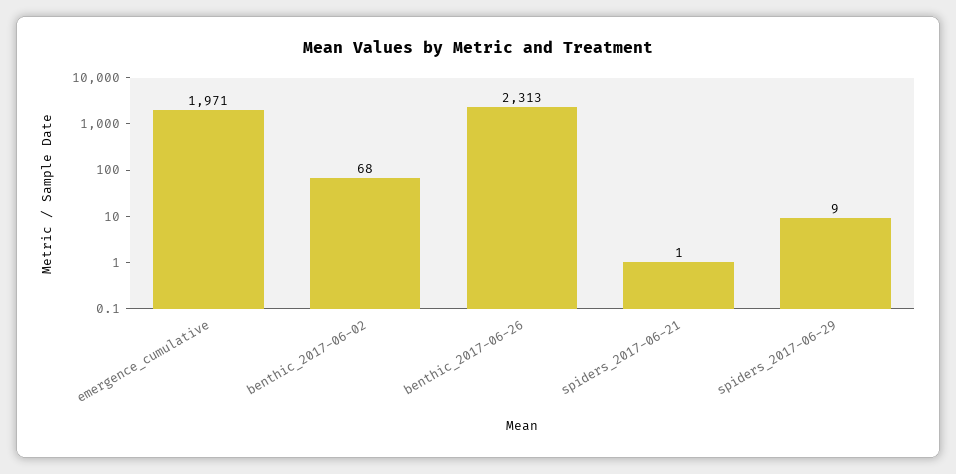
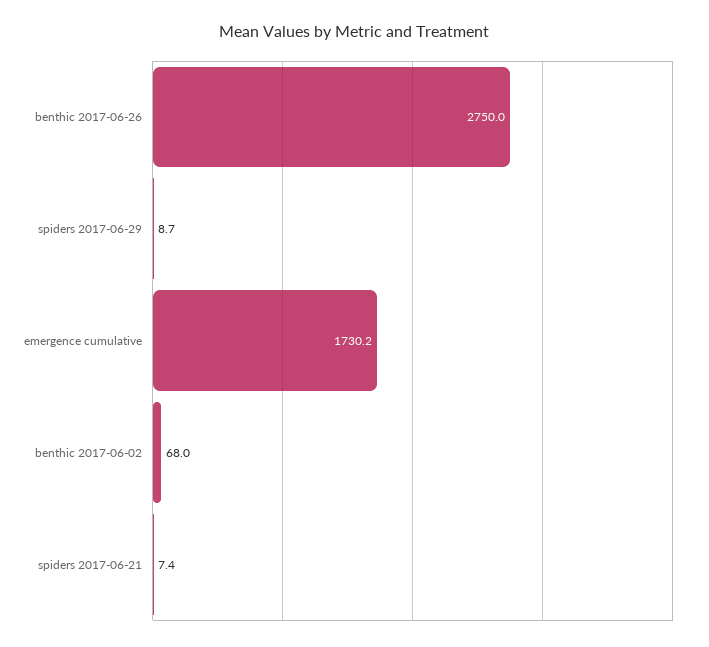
emergence_cumulative: 1971 -> 1730.2
benthic_2017-06-26: 2313 -> 2750
spiders_2017-06-21: 1 -> 7.4

